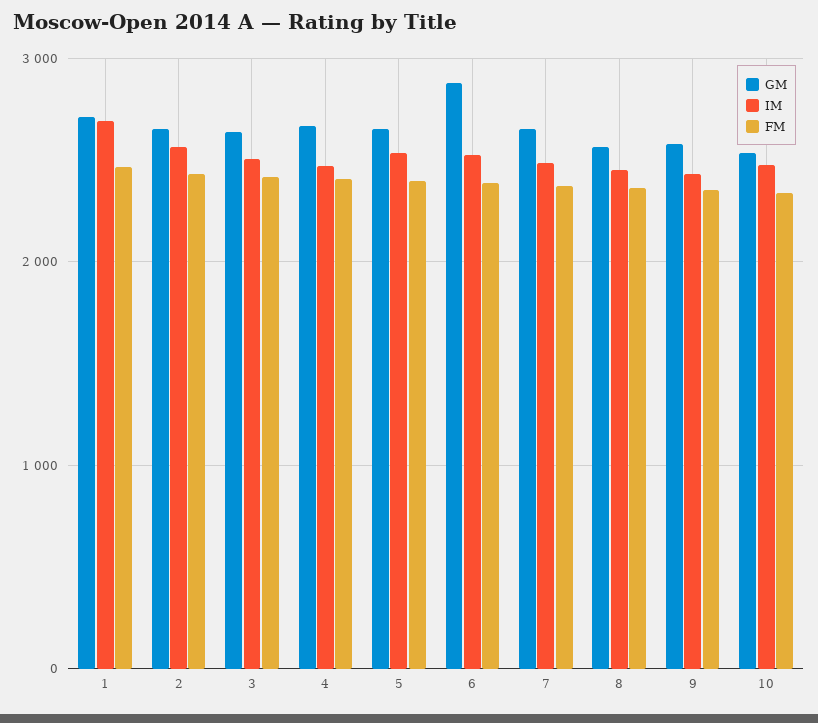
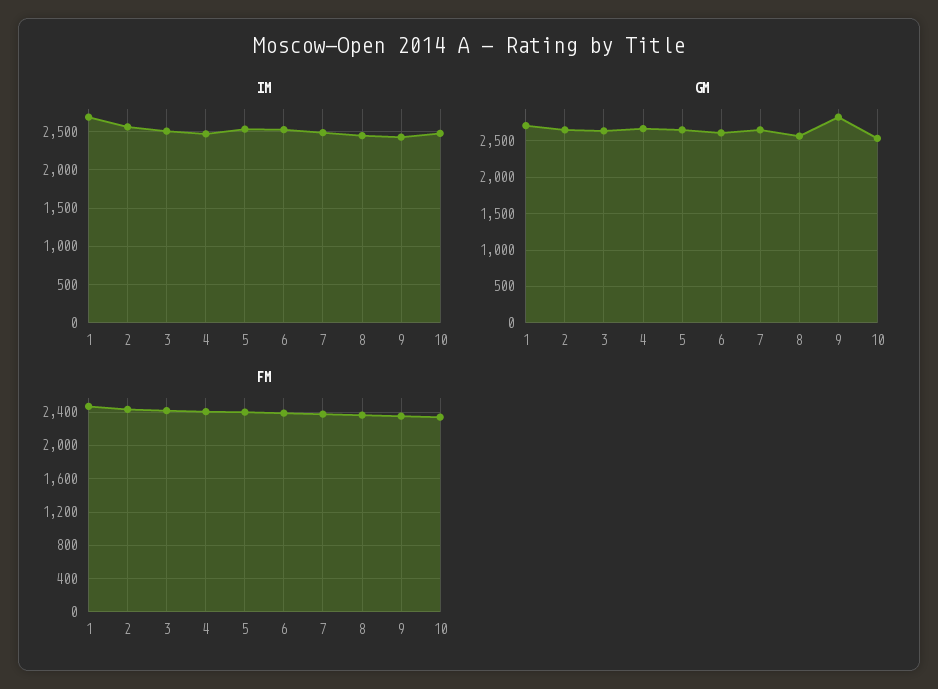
GM, 6: 2900 -> 2600
GM, 9: 2600 -> 2800

